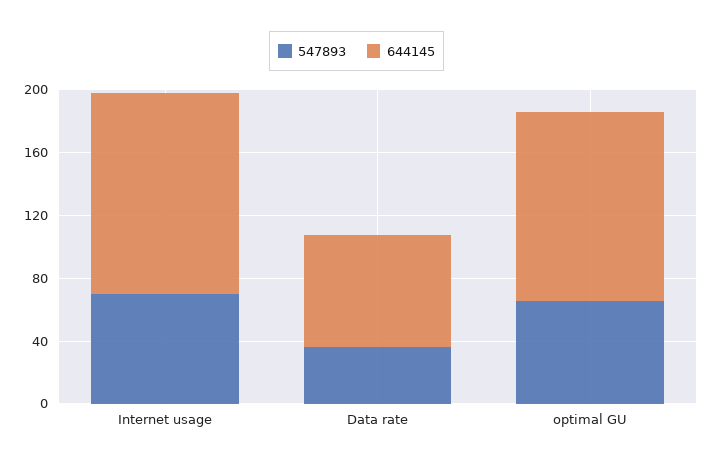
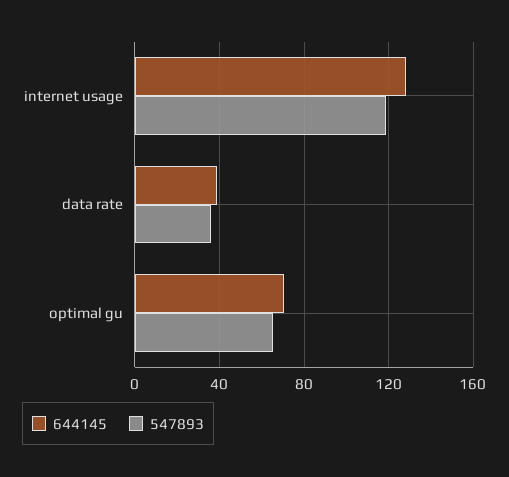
547893, Internet usage: 70 -> 120
644145, Data rate: 70 -> 40
644145, optimal GU: 120 -> 70

